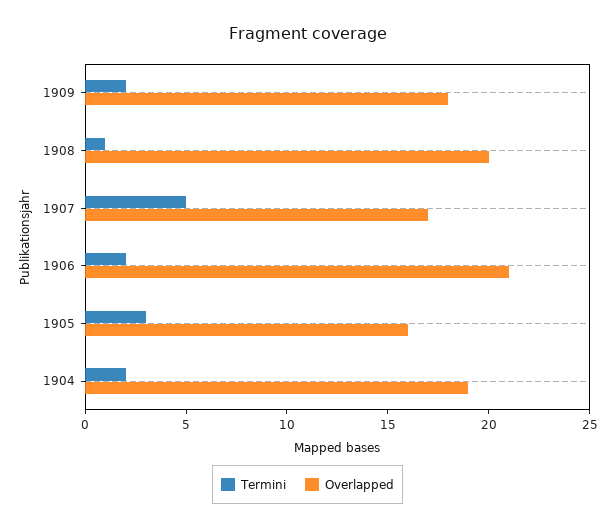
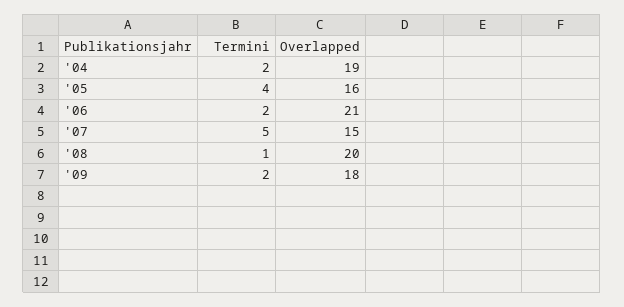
Overlapped, 1907: 17 -> 15
Termini, 1905: 3 -> 4

